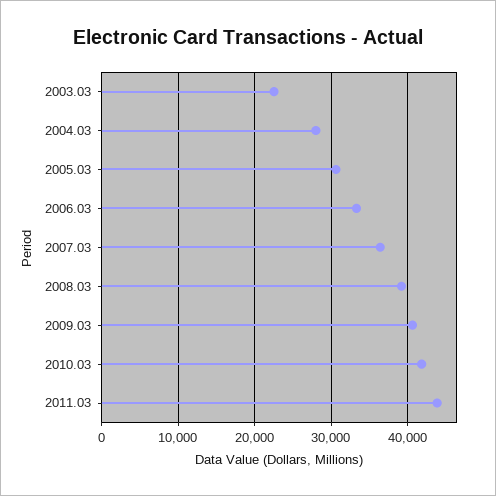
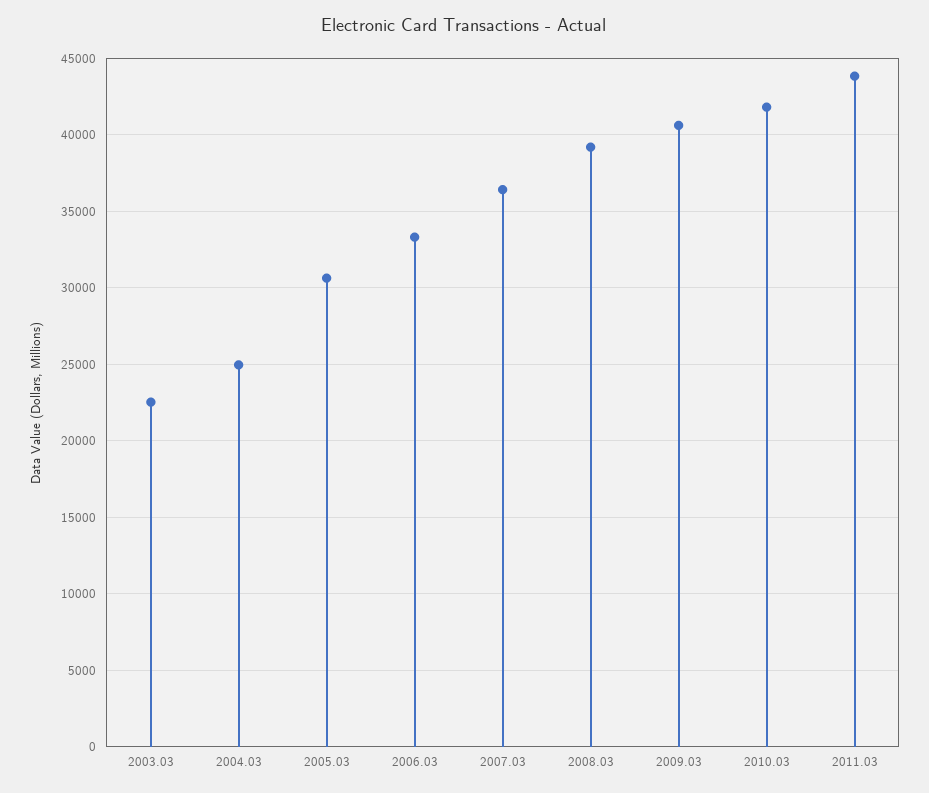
2004.03: 28000 -> 25000

